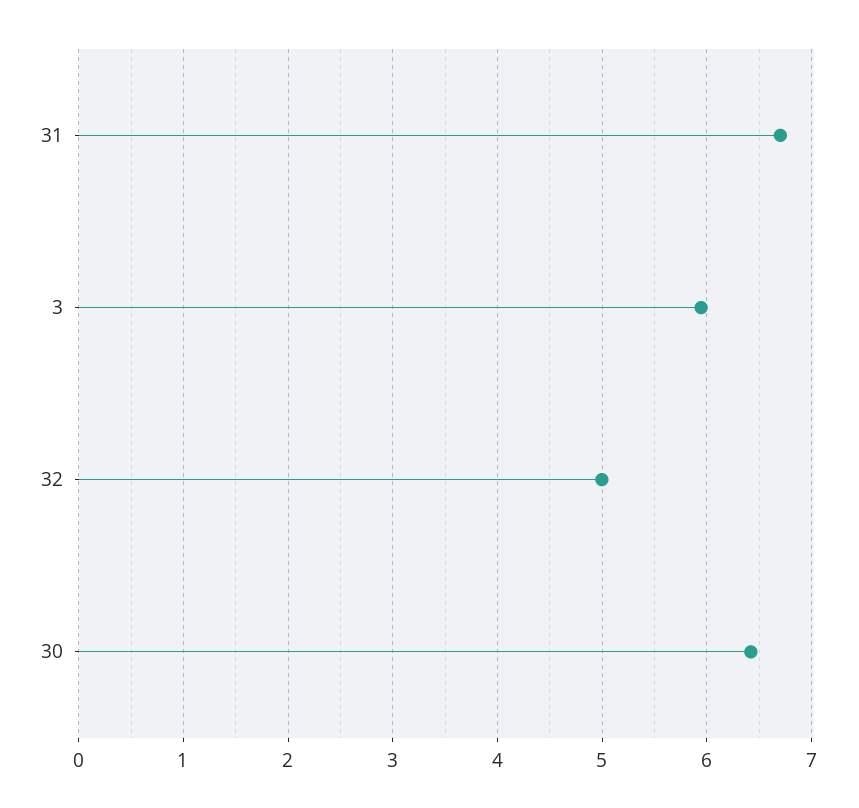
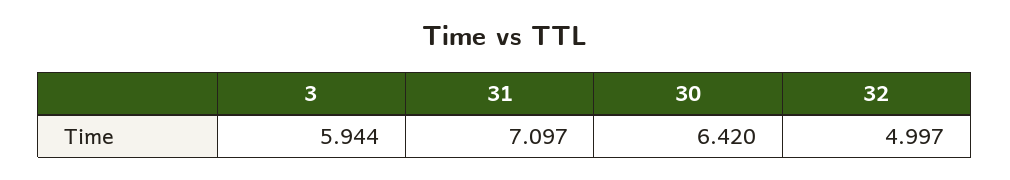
31: 6.7 -> 7.097

